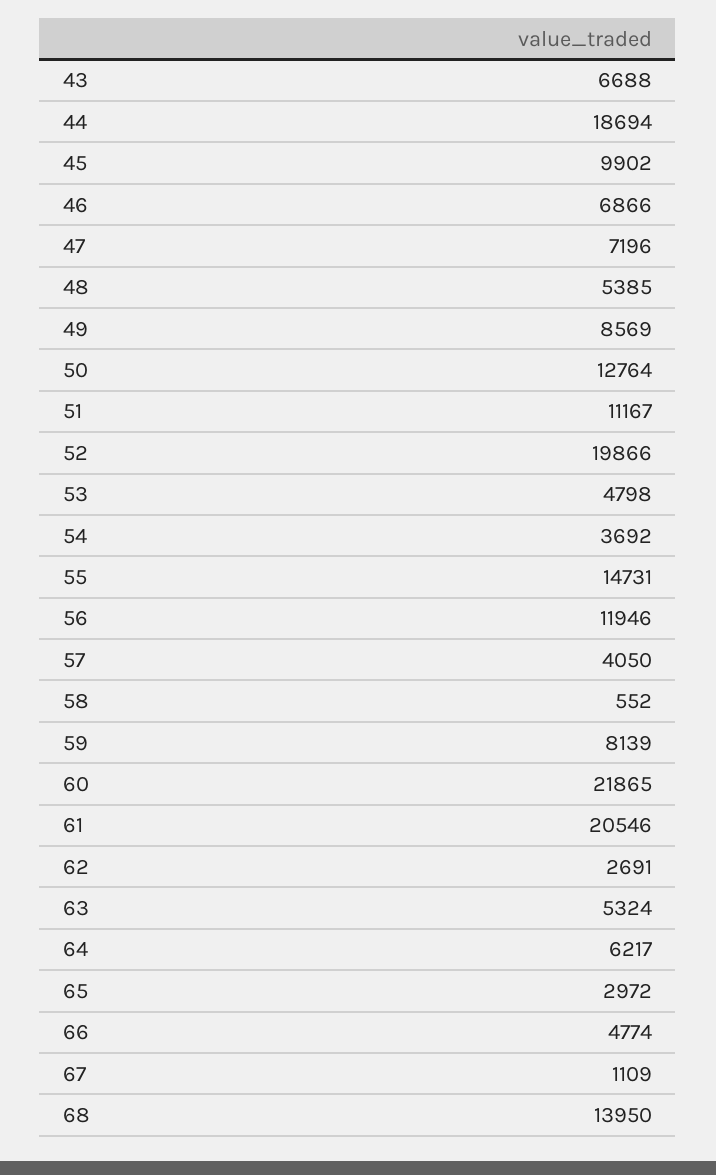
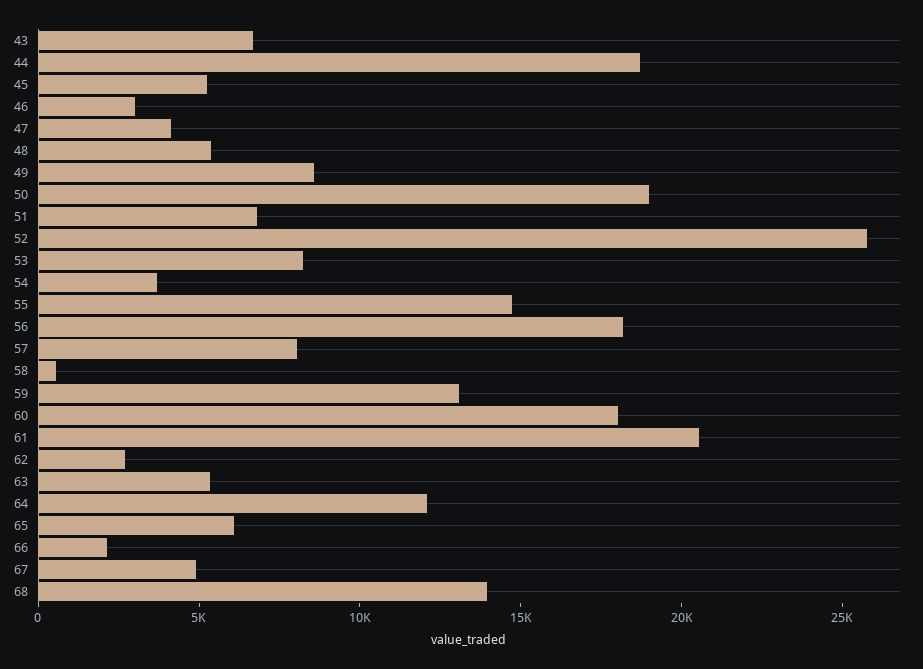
45: 9902 -> 5000
46: 6866 -> 3000
47: 7196 -> 4000
50: 12764 -> 19000
51: 11167 -> 7000
52: 19866 -> 26000
53: 4798 -> 8000
56: 11946 -> 18000
57: 4050 -> 8000
59: 8139 -> 13000
60: 21865 -> 18000
64: 6217 -> 12000
65: 2972 -> 6000
66: 4774 -> 2000
67: 1109 -> 5000

